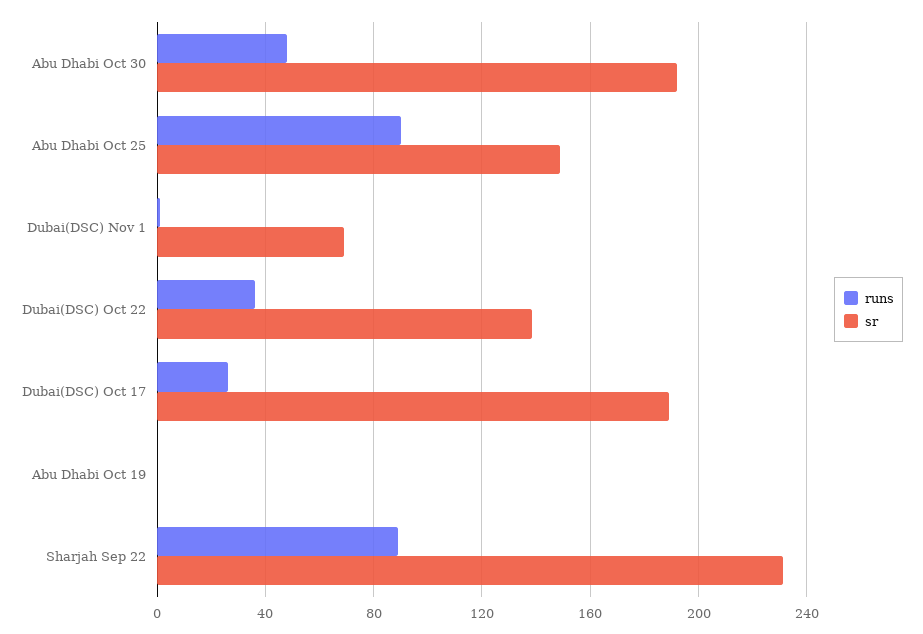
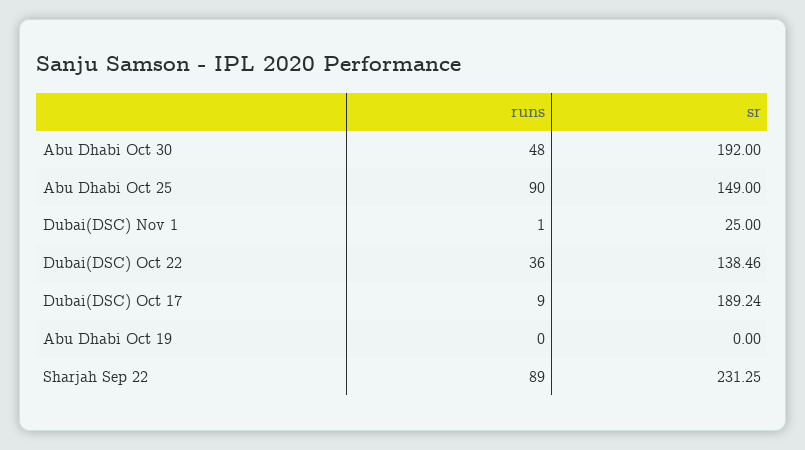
sr, Dubai(DSC) Nov 1: 70 -> 25
runs, Dubai(DSC) Oct 17: 25 -> 9

